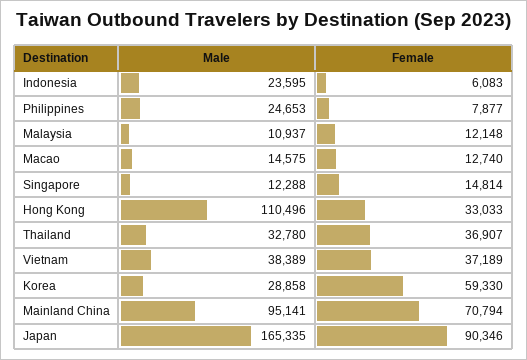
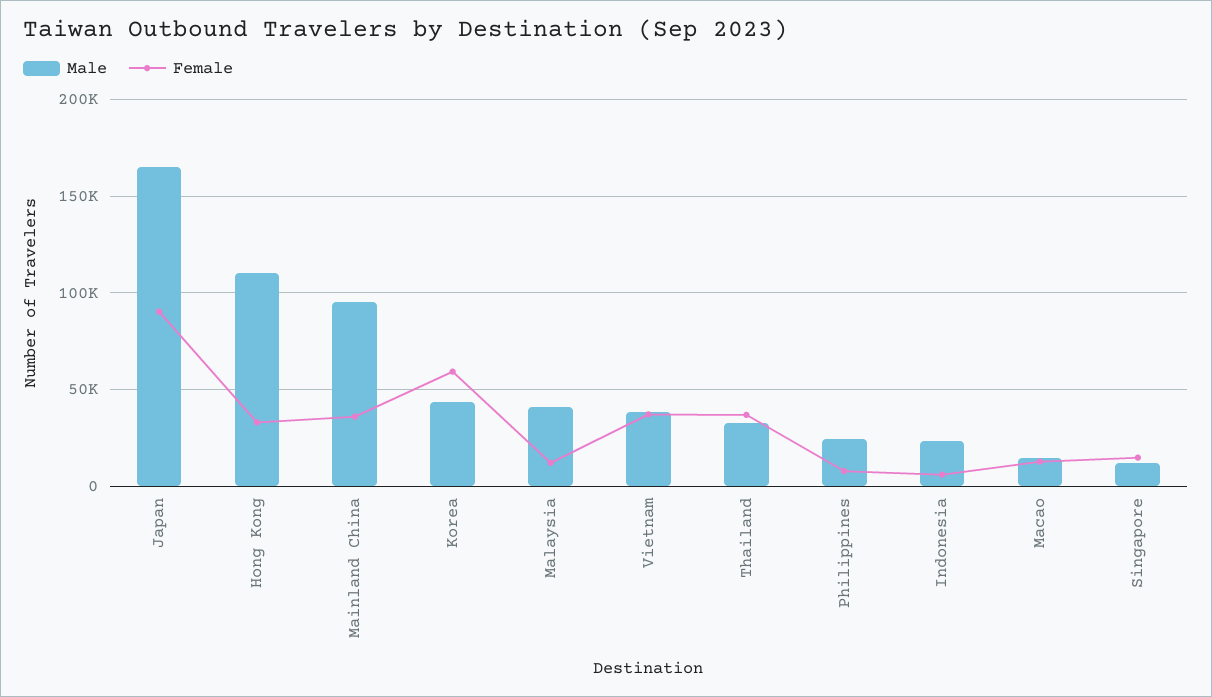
Male, Malaysia: 10937 -> 40000
Male, Korea: 28858 -> 45000
Female, Mainland China: 70794 -> 35000

